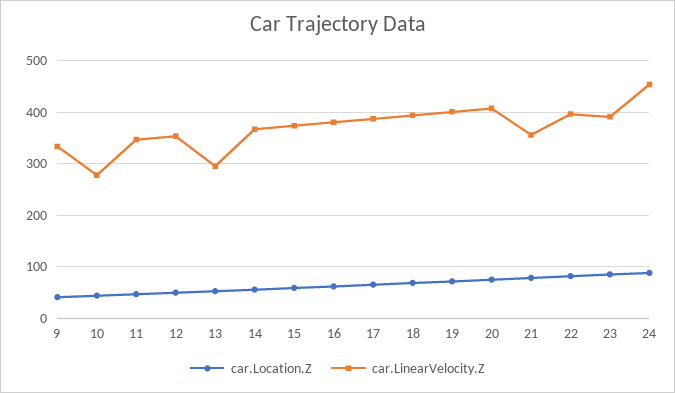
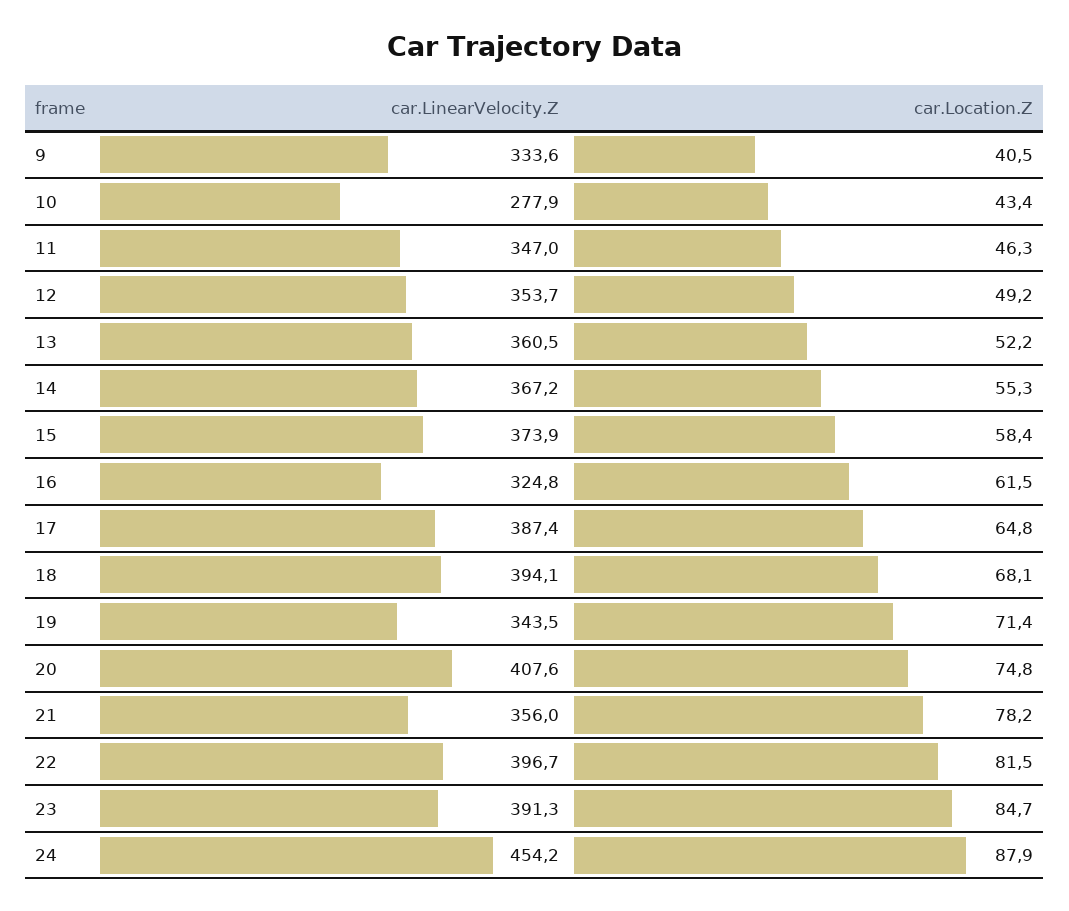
car.LinearVelocity.Z, 13: 300 -> 360.5
car.LinearVelocity.Z, 16: 380 -> 324.8
car.LinearVelocity.Z, 19: 400 -> 343.5

